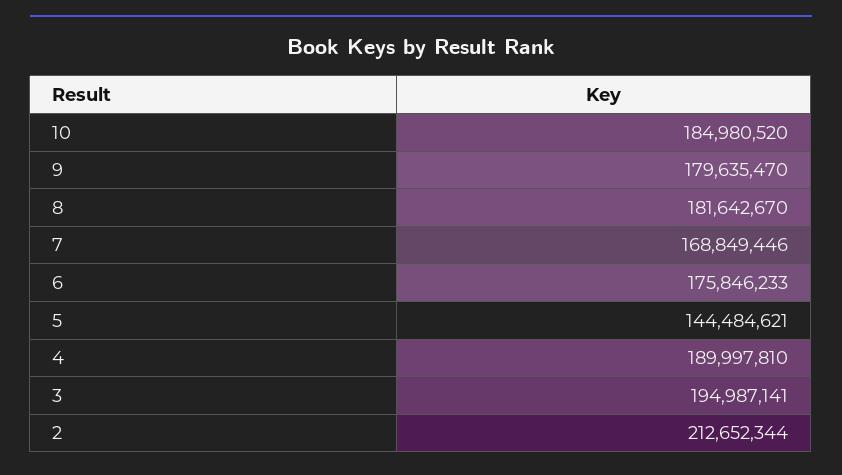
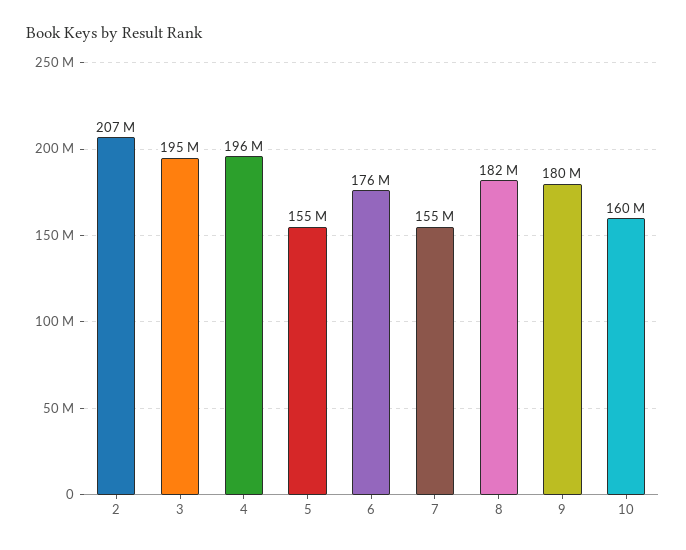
10: 184980520 -> 160000000
7: 168849446 -> 155000000
5: 144484621 -> 155000000
4: 189997810 -> 196000000
2: 212652344 -> 207000000

